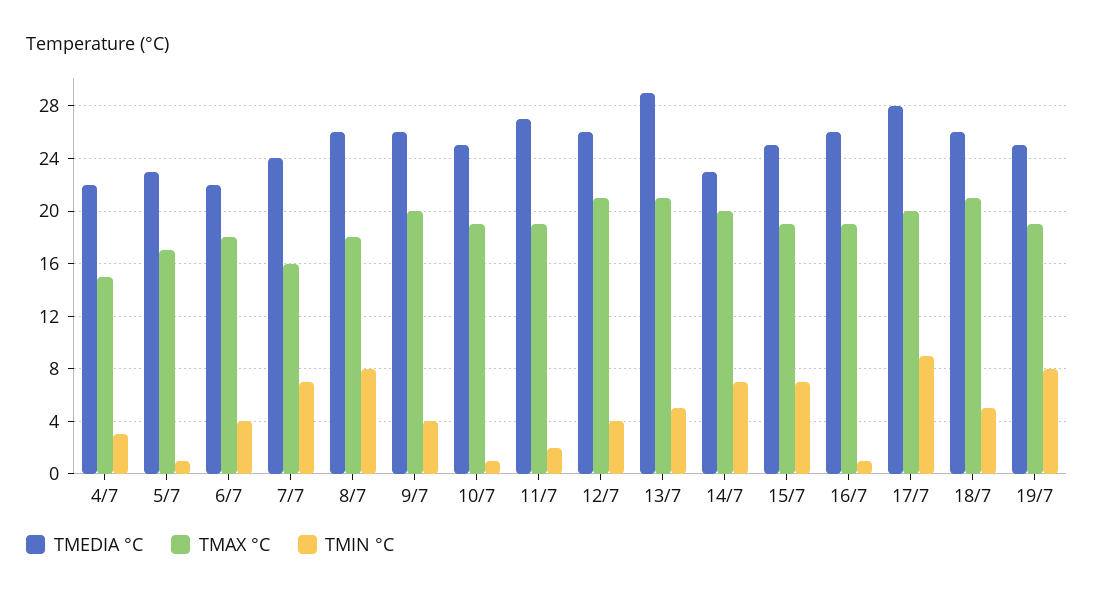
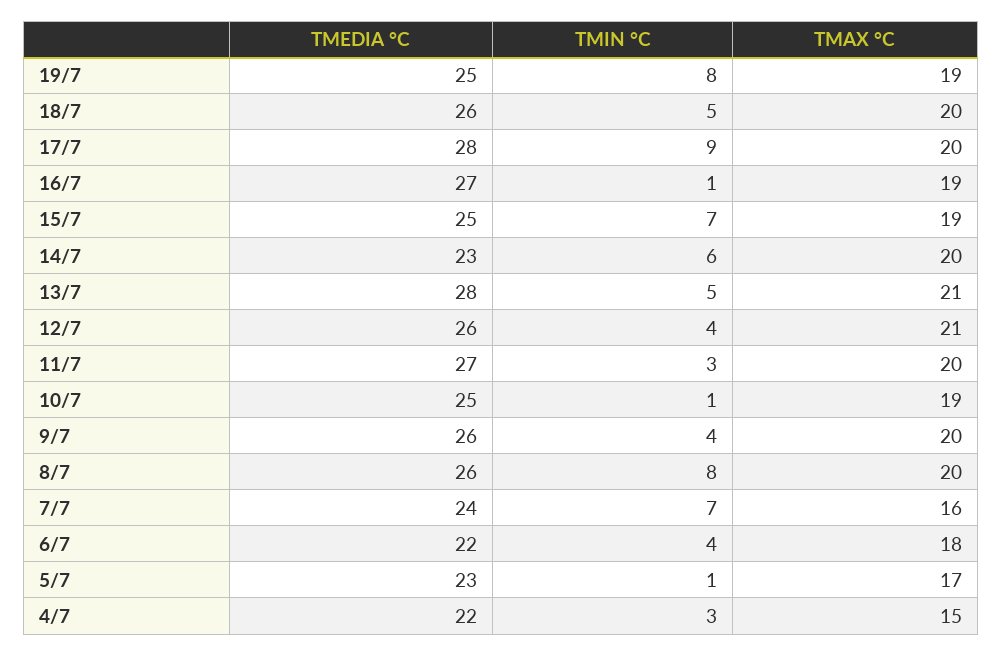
TMAX °C, 8/7: 18 -> 20
TMAX °C, 11/7: 19 -> 20
TMIN °C, 11/7: 2 -> 3
TMEDIA °C, 13/7: 29 -> 28
TMIN °C, 14/7: 7 -> 6
TMEDIA °C, 16/7: 26 -> 27
TMAX °C, 18/7: 21 -> 20

